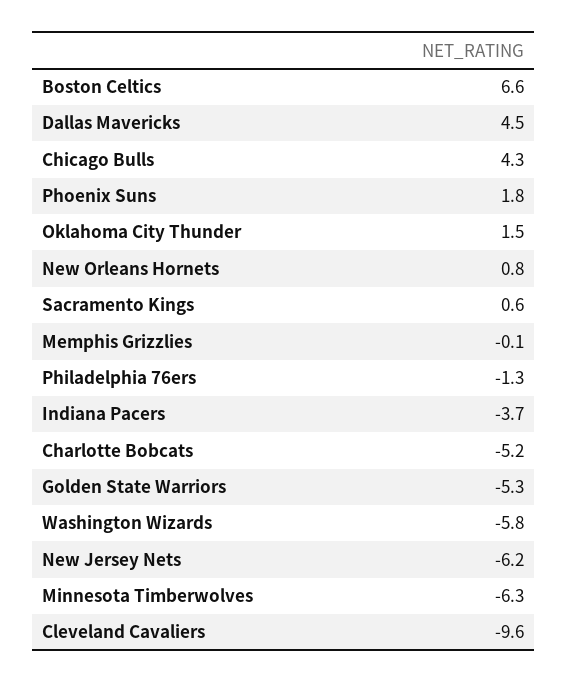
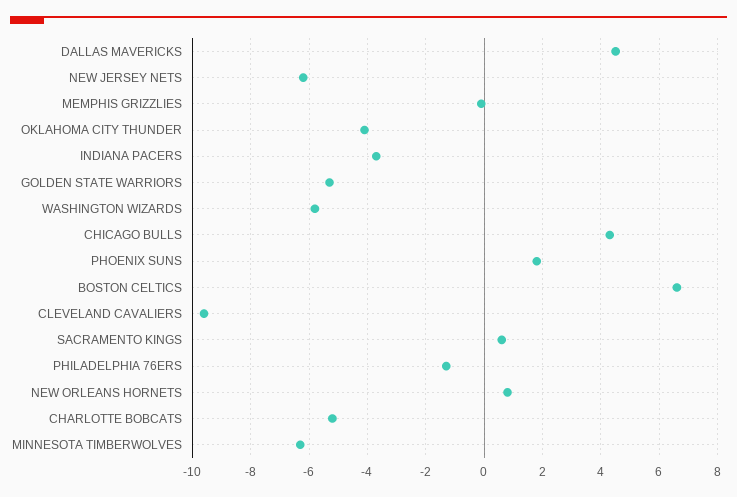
Oklahoma City Thunder: 1.5 -> -4

